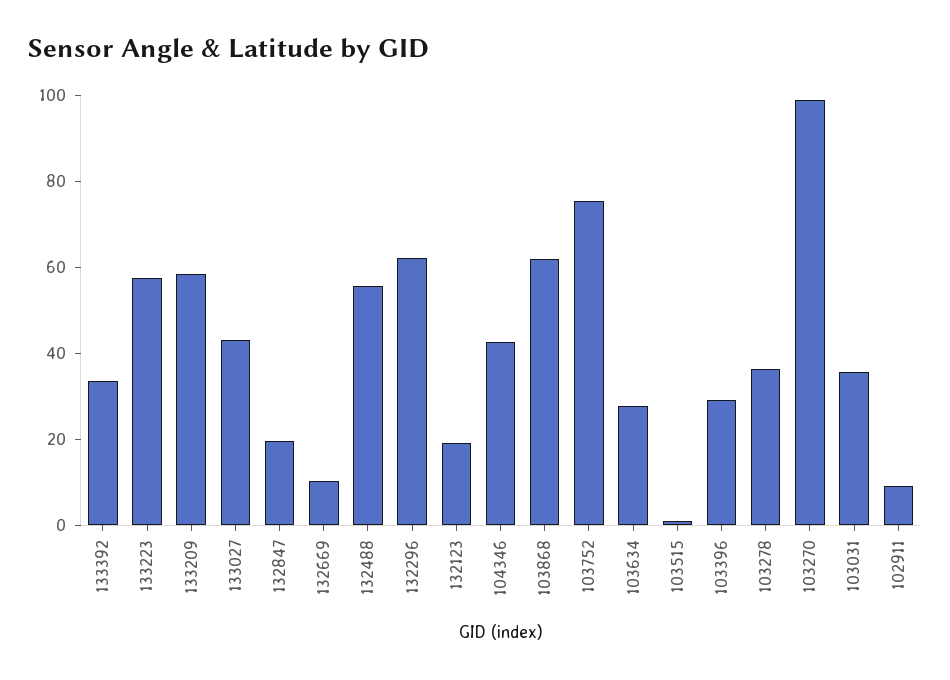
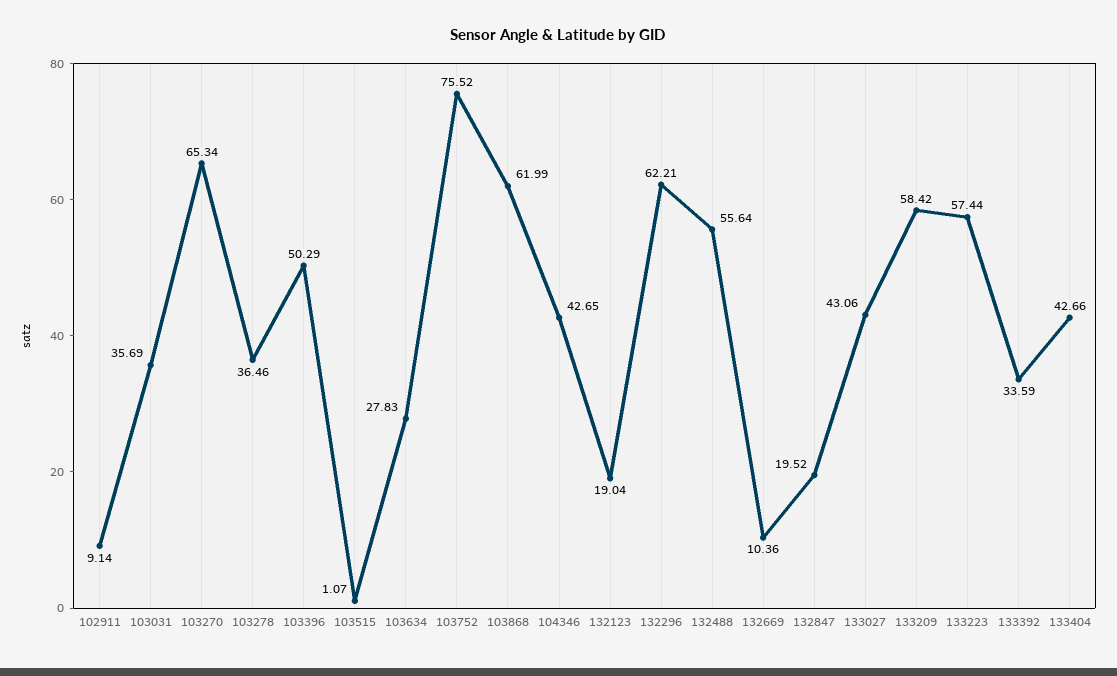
103396: 30 -> 50.29
103270: 100 -> 65.34
133404: none -> 42.66

